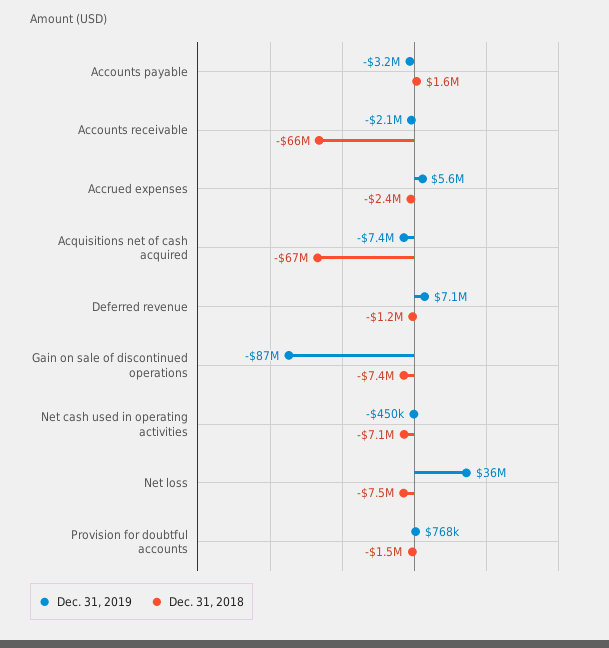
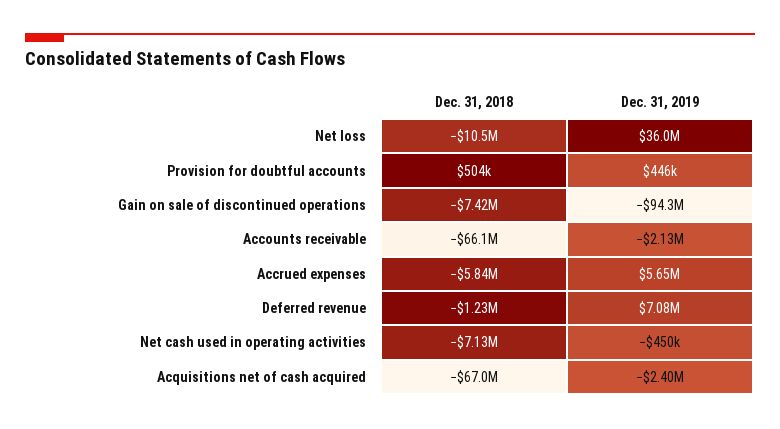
Dec. 31, 2019, Accounts payable: -3200000 -> none
Dec. 31, 2018, Accounts payable: 1600000 -> none
Dec. 31, 2018, Accrued expenses: -2400000 -> -5840000
Dec. 31, 2019, Acquisitions net of cash acquired: -7400000 -> -2400000
Dec. 31, 2019, Gain on sale of discontinued operations: -87000000 -> -94300000
Dec. 31, 2018, Net loss: -7500000 -> -10500000
Dec. 31, 2019, Provision for doubtful accounts: 768000 -> 446000
Dec. 31, 2018, Provision for doubtful accounts: -1500000 -> 504000

